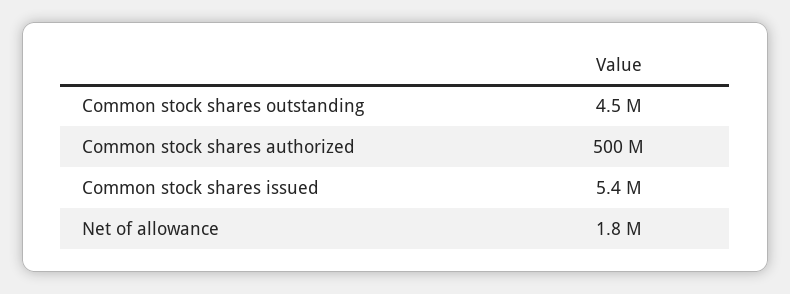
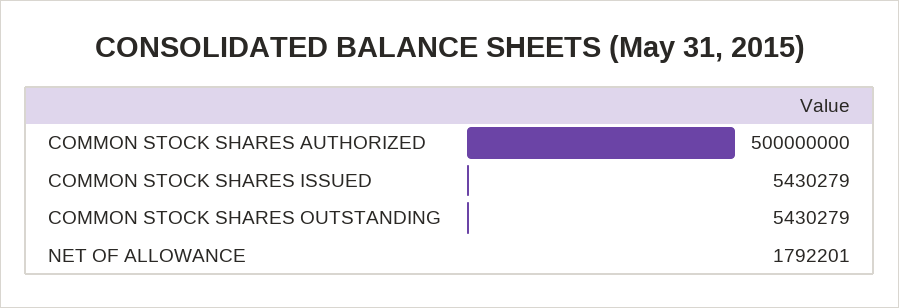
Common stock shares outstanding: 4500000 -> 5430279

